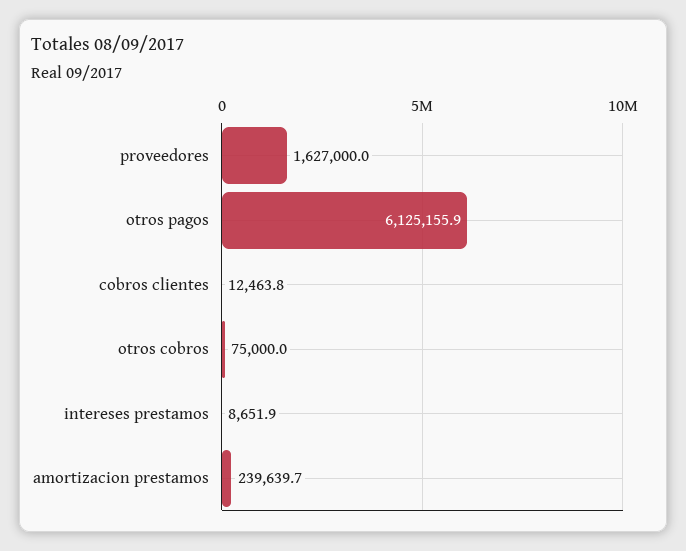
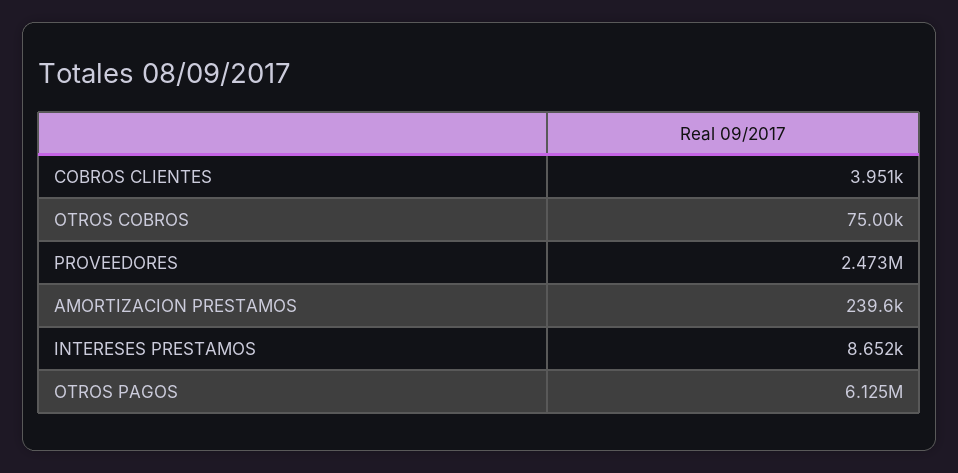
proveedores: 1627000 -> 2473000
cobros clientes: 12463.8 -> 3951

